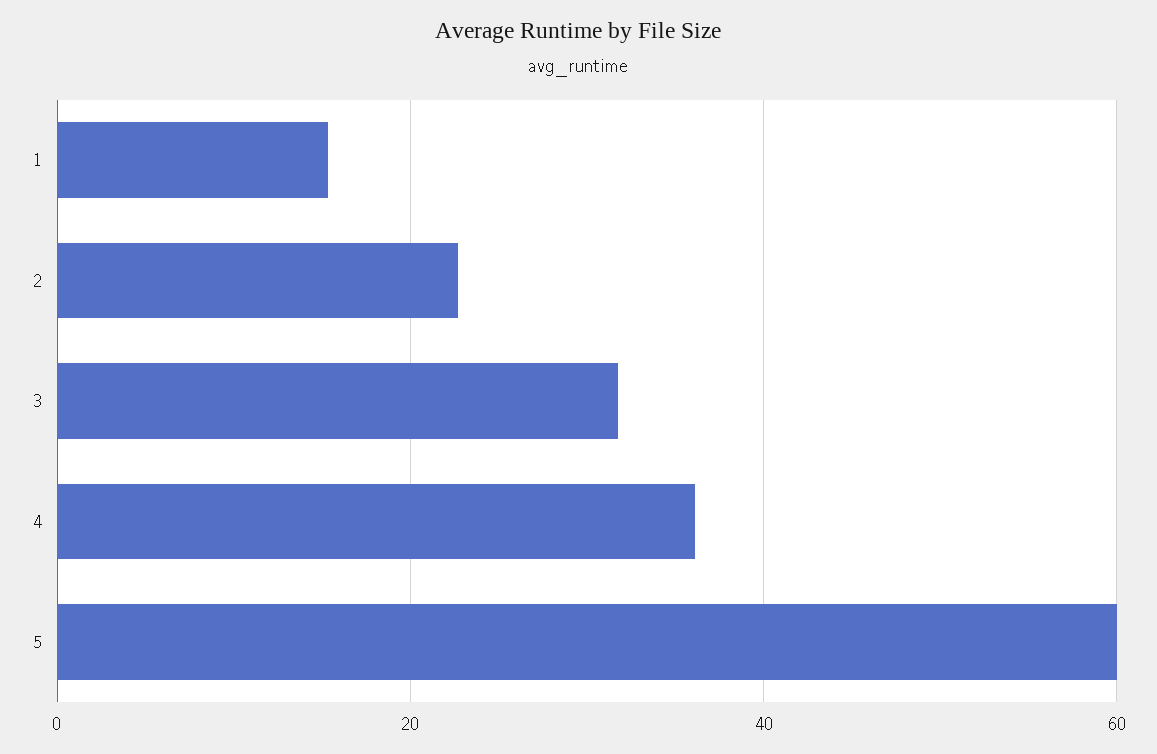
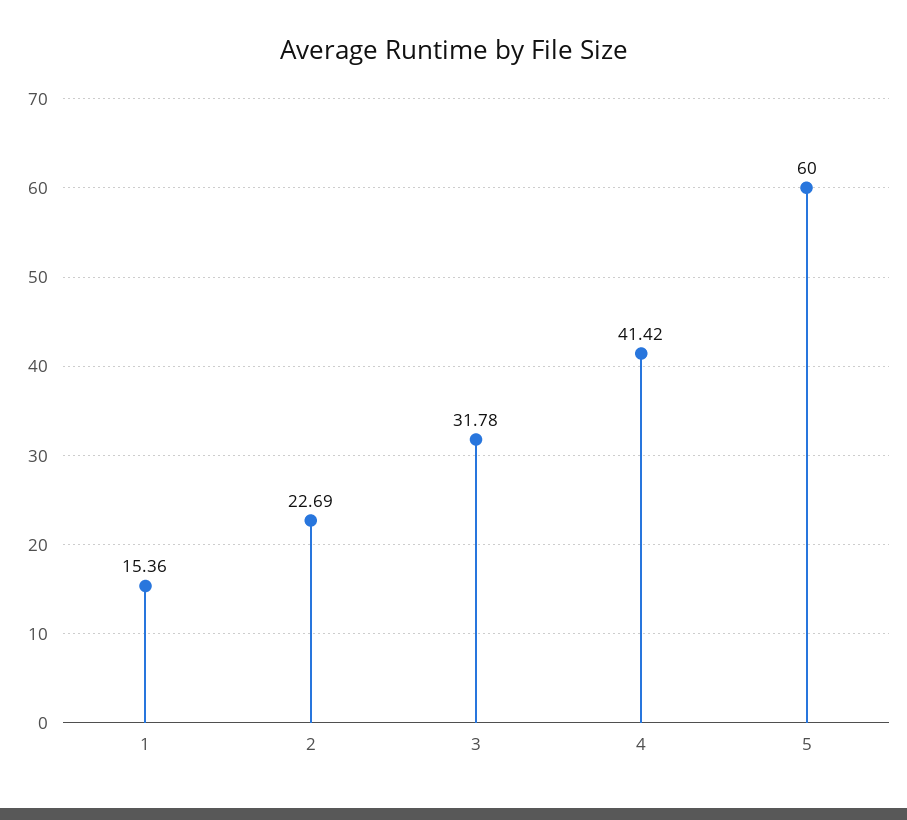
4: 36 -> 41.42

